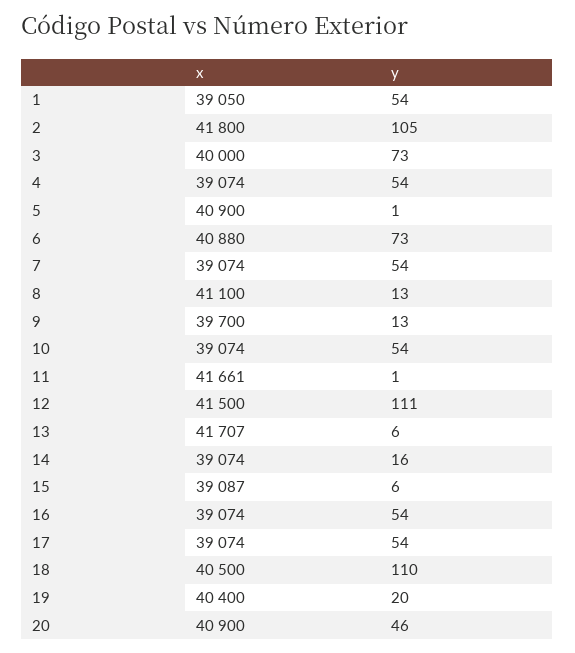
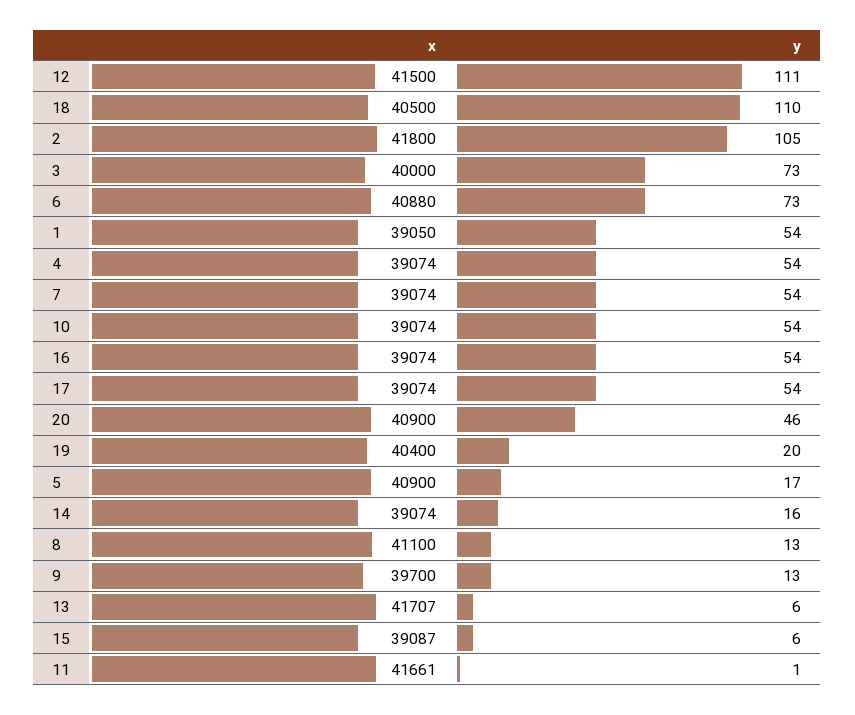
y, 5: 1 -> 17

